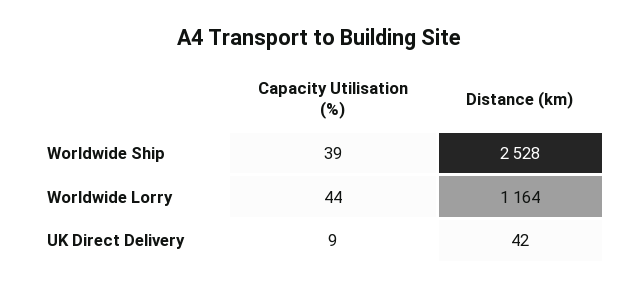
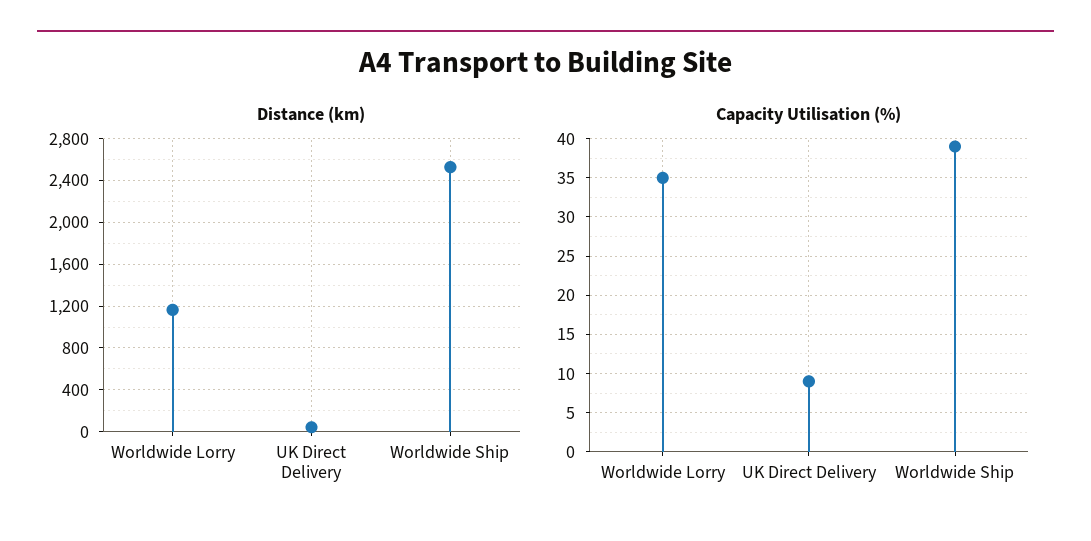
Capacity Utilisation (%), Worldwide Lorry: 44 -> 35

